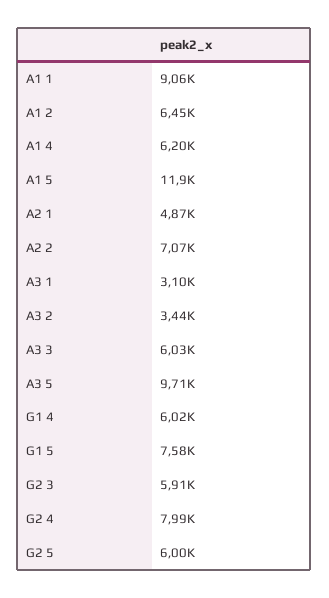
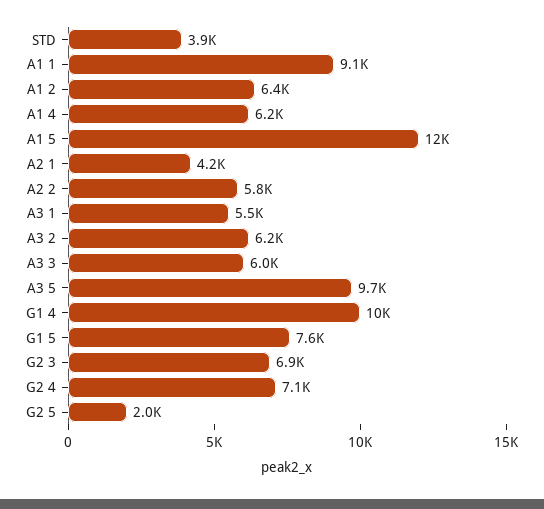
A2 1: 4870 -> 4200
A2 2: 7070 -> 5800
A3 1: 3100 -> 5500
A3 2: 3440 -> 6200
G1 4: 6020 -> 10000
G2 3: 5910 -> 6900
G2 4: 7990 -> 7100
G2 5: 6000 -> 2000
STD: none -> 3900

